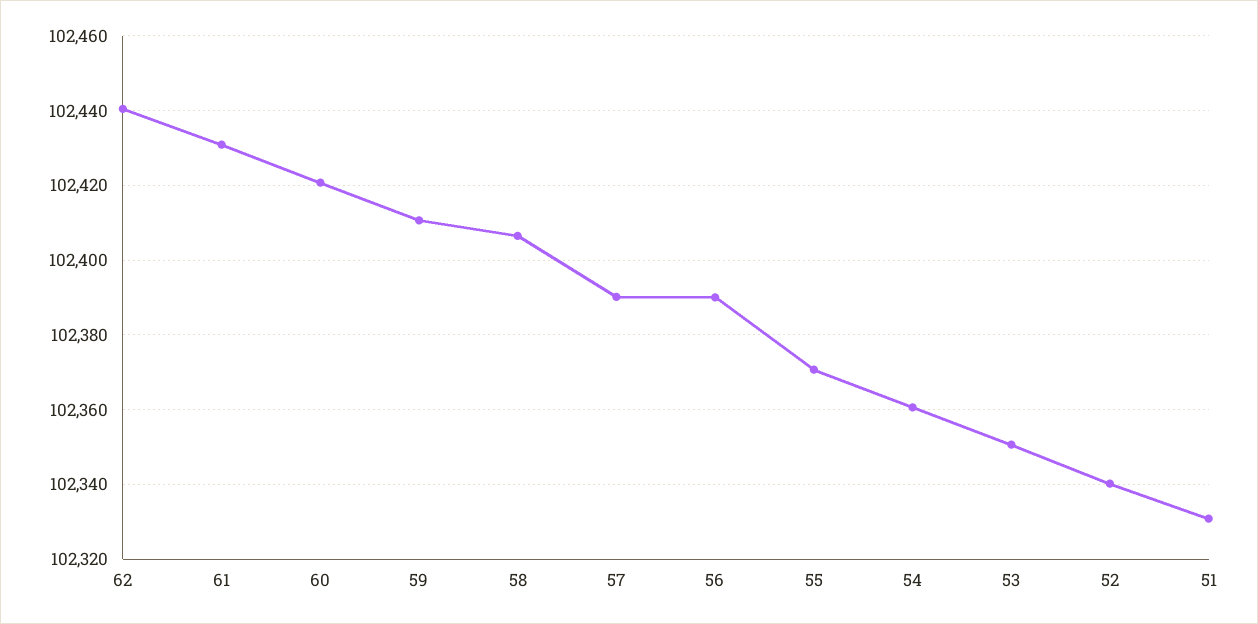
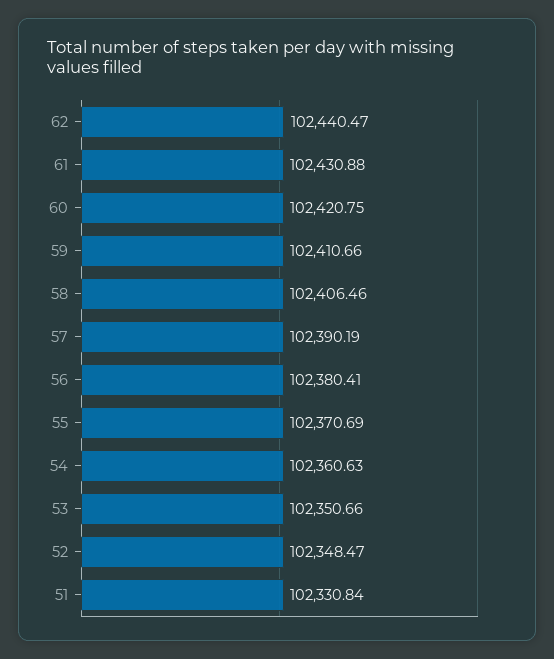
56: 102390 -> 102380.41
52: 102340 -> 102348.47

